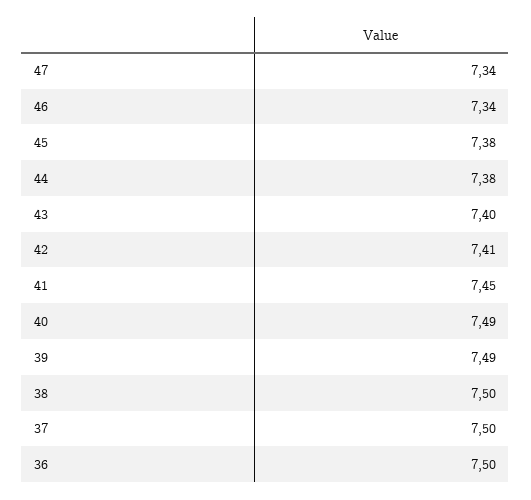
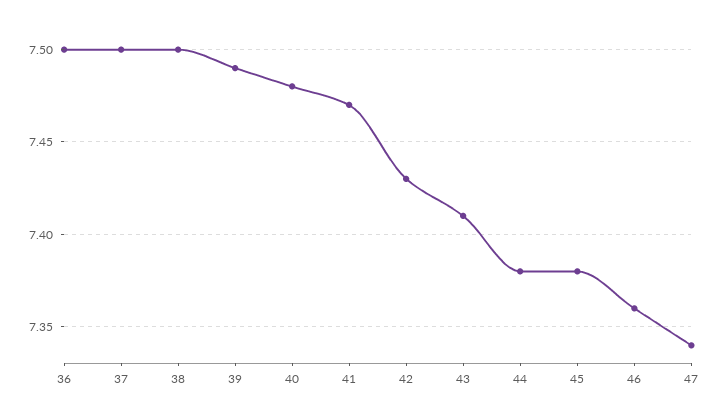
46: 7.34 -> 7.36
43: 7.4 -> 7.41
42: 7.41 -> 7.43
41: 7.45 -> 7.47
40: 7.49 -> 7.48

